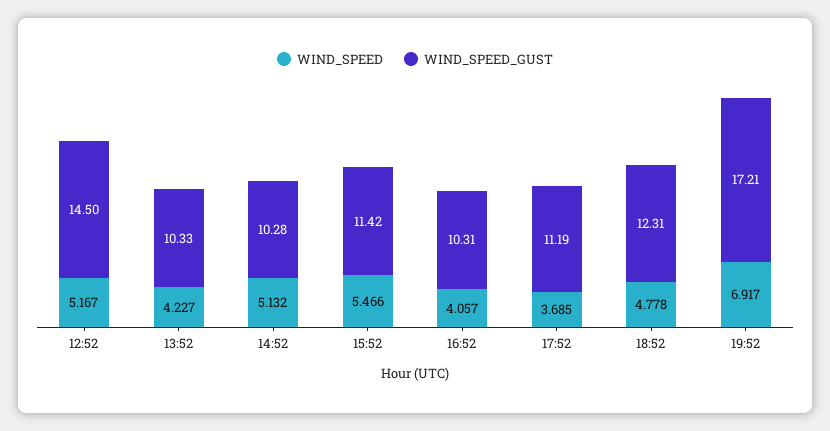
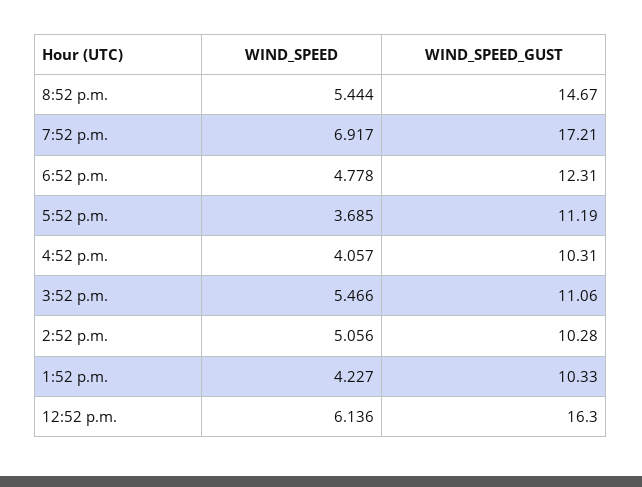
WIND_SPEED, 12:52: 5.167 -> 6.136
WIND_SPEED_GUST, 12:52: 14.5 -> 16.3
WIND_SPEED, 14:52: 5.132 -> 5.056
WIND_SPEED_GUST, 15:52: 11.42 -> 11.06
WIND_SPEED, 8:52 p.m.: none -> 5.444
WIND_SPEED_GUST, 8:52 p.m.: none -> 14.67

